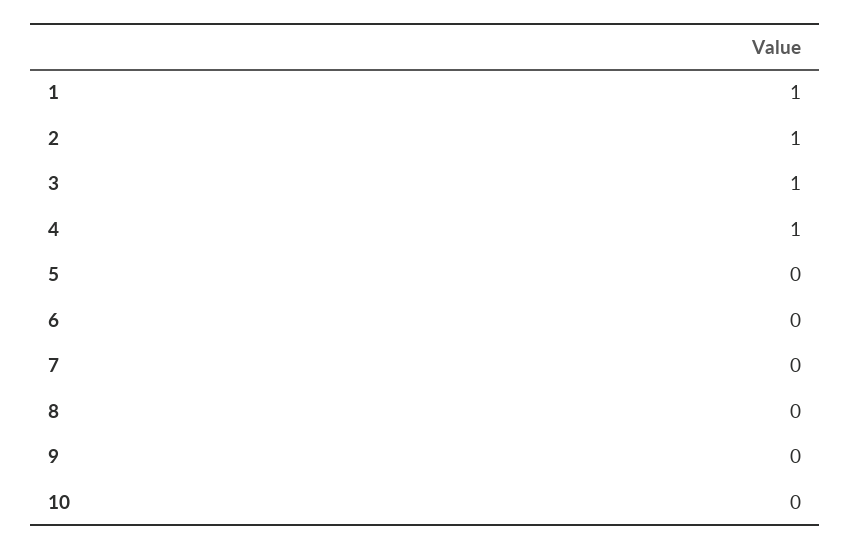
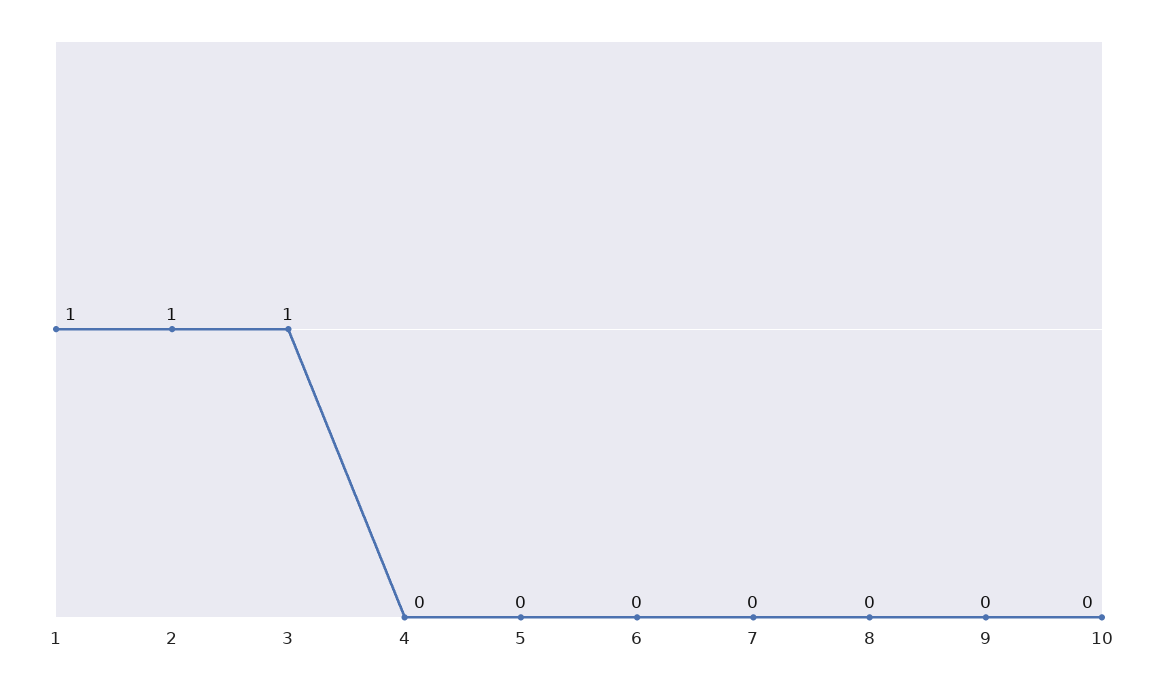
4: 1 -> 0

